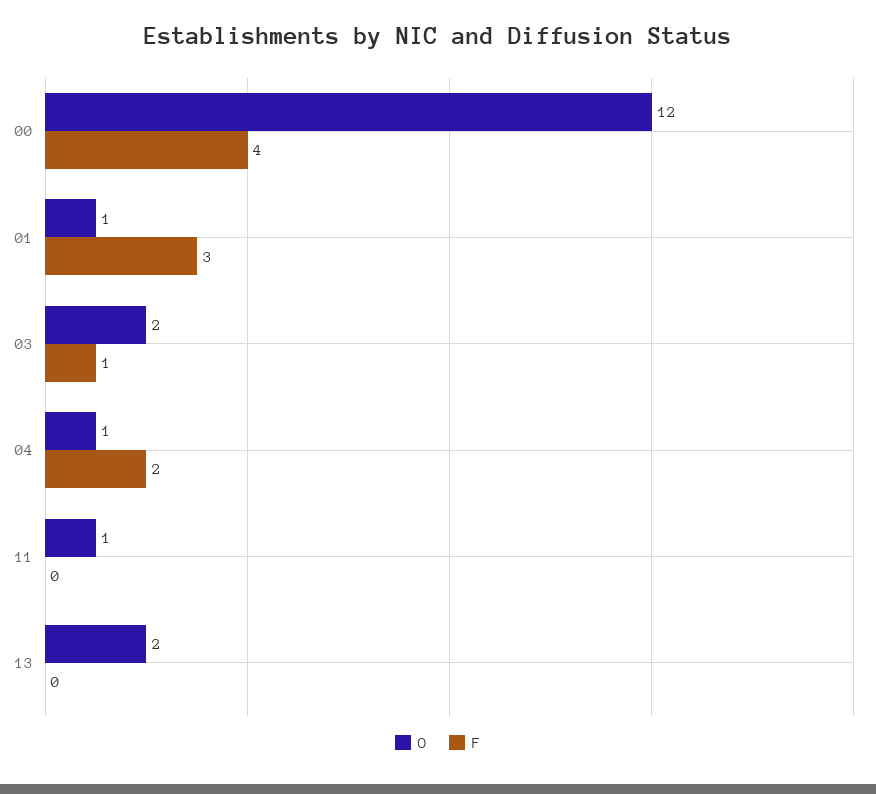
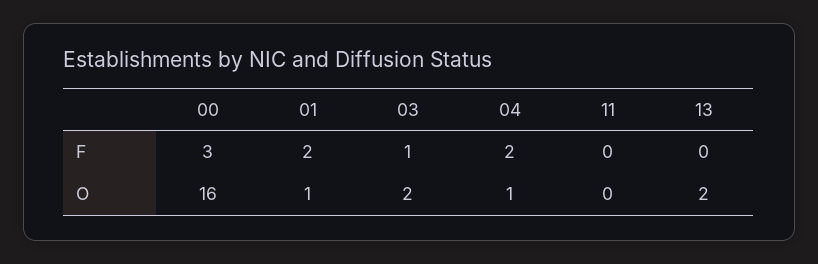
O, 00: 12 -> 16
F, 00: 4 -> 3
F, 01: 3 -> 2
O, 11: 1 -> 0

